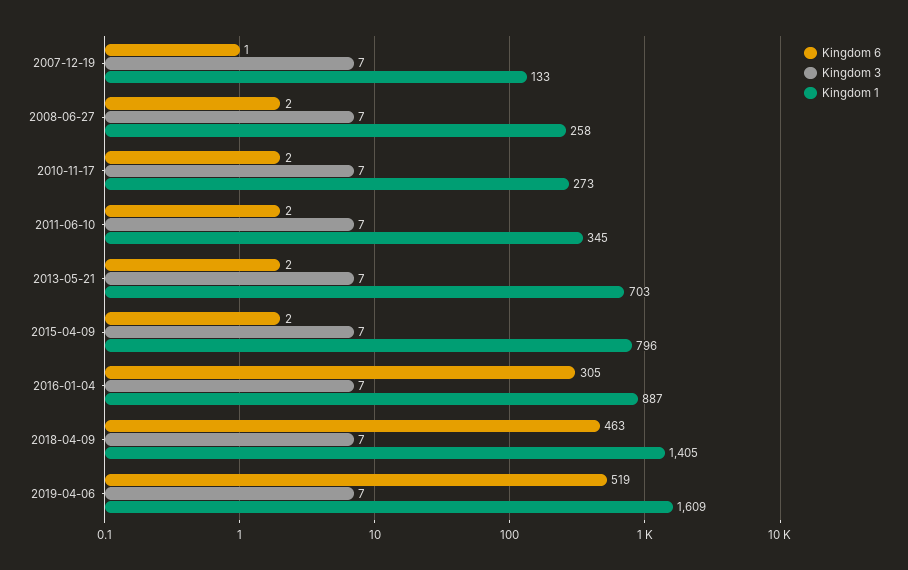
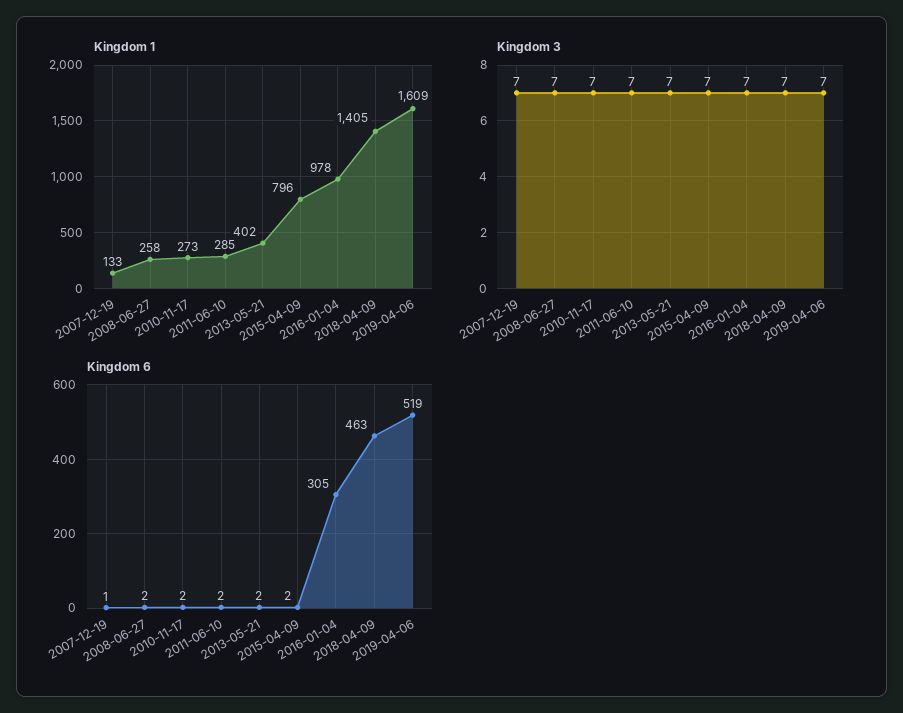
Kingdom 1, 2011-06-10: 345 -> 285
Kingdom 1, 2013-05-21: 703 -> 402
Kingdom 1, 2016-01-04: 887 -> 978

